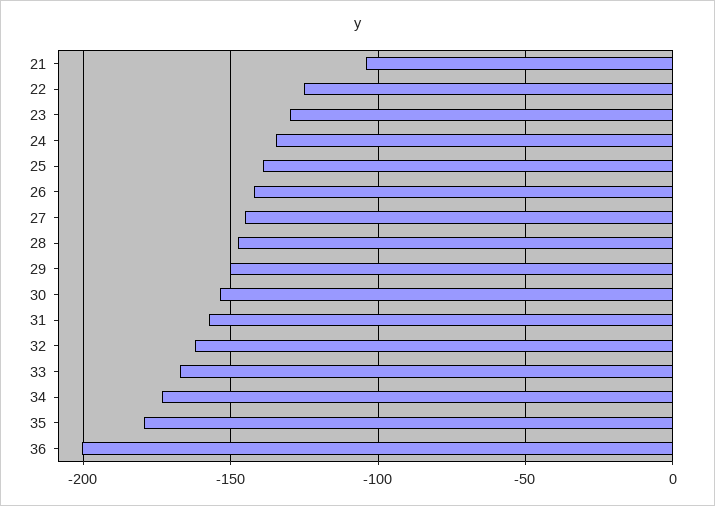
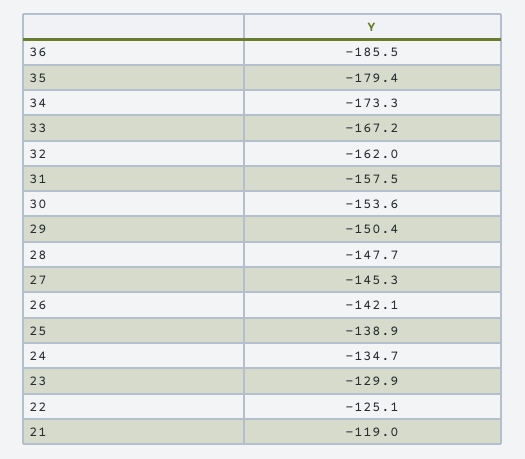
21: -105 -> -119
36: -200 -> -185.5

